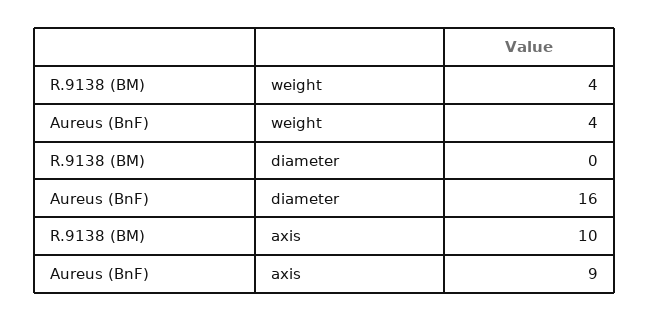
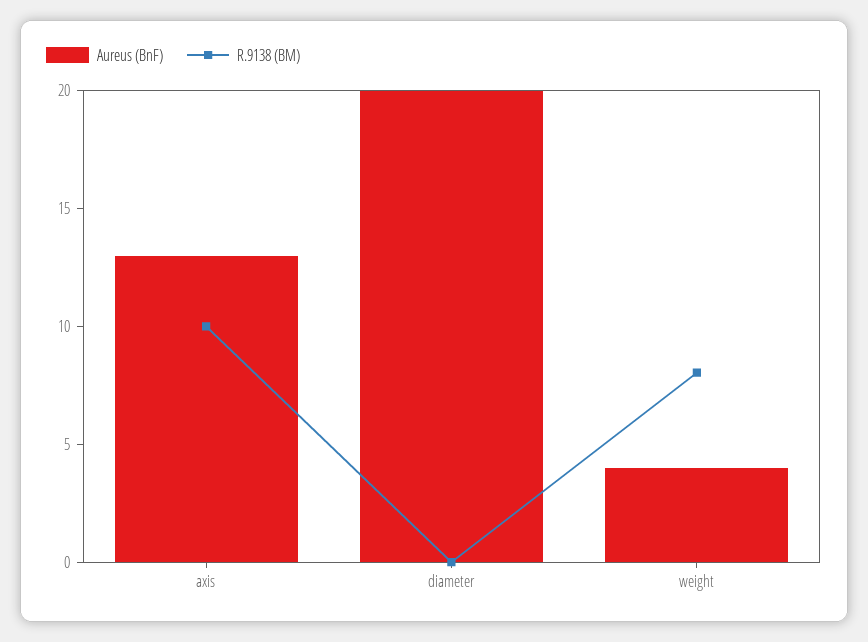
R.9138 (BM), weight: 4 -> 8
Aureus (BnF), diameter: 16 -> 20
Aureus (BnF), axis: 9 -> 13

